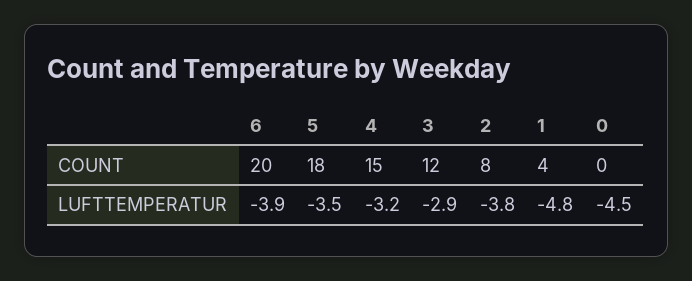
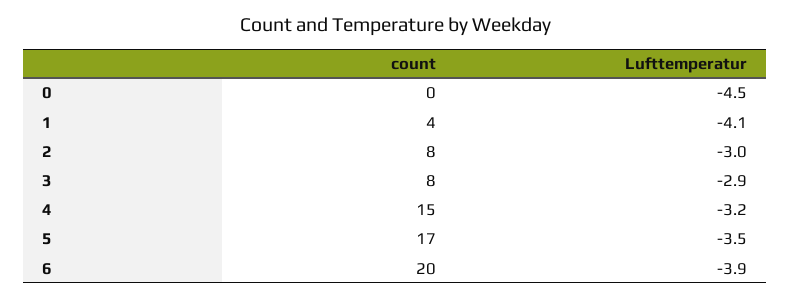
5, COUNT: 18 -> 17
3, COUNT: 12 -> 8
2, LUFTTEMPERATUR: -3.8 -> -3
1, LUFTTEMPERATUR: -4.8 -> -4.1

